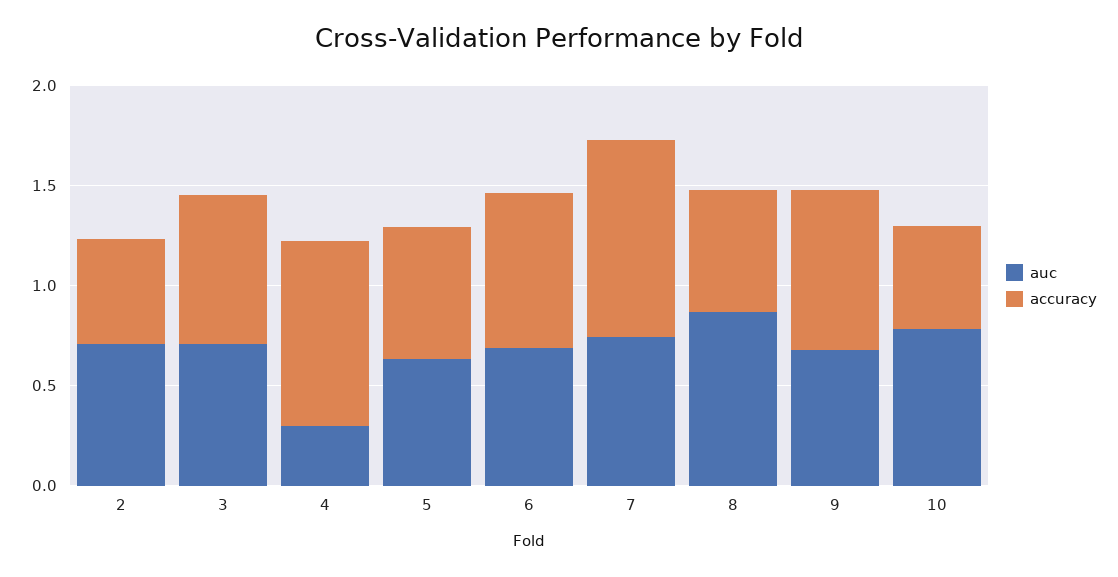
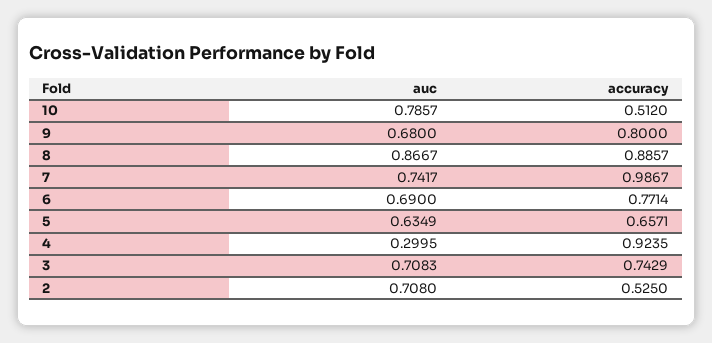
accuracy, 8: 0.6 -> 0.8857

